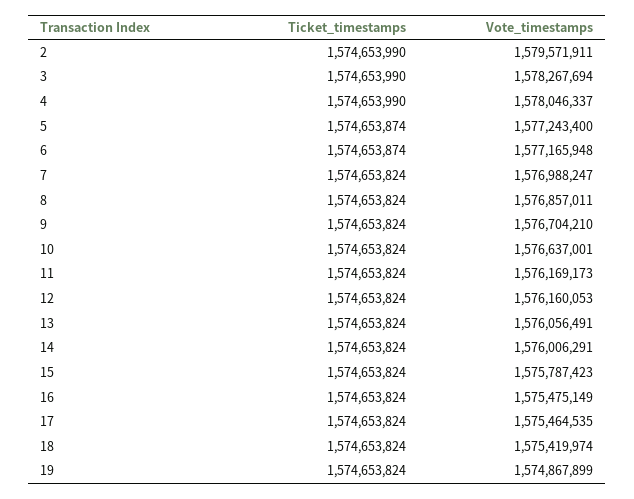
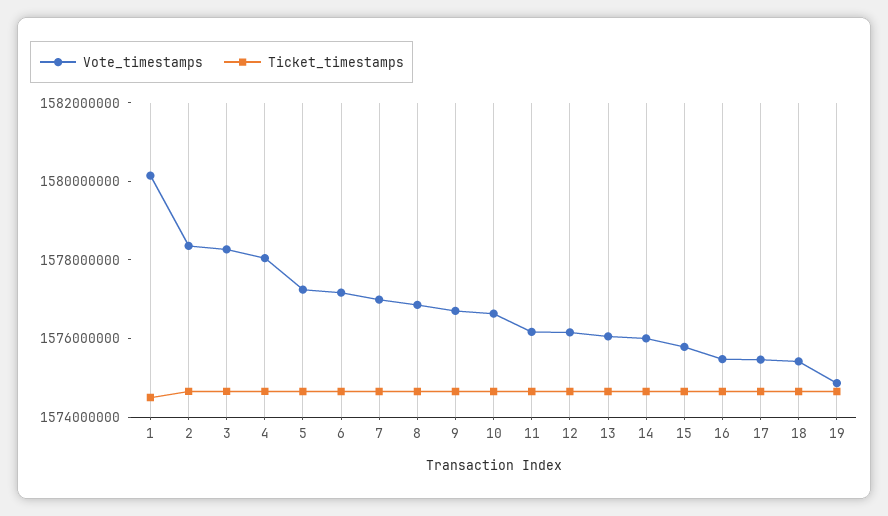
Vote_timestamps, 2: 1579571911 -> 1578500000
Vote_timestamps, 1: none -> 1580000000
Ticket_timestamps, 1: none -> 1574500000

